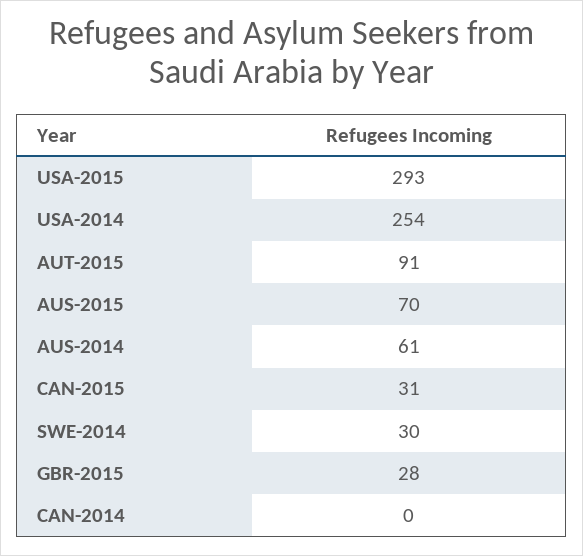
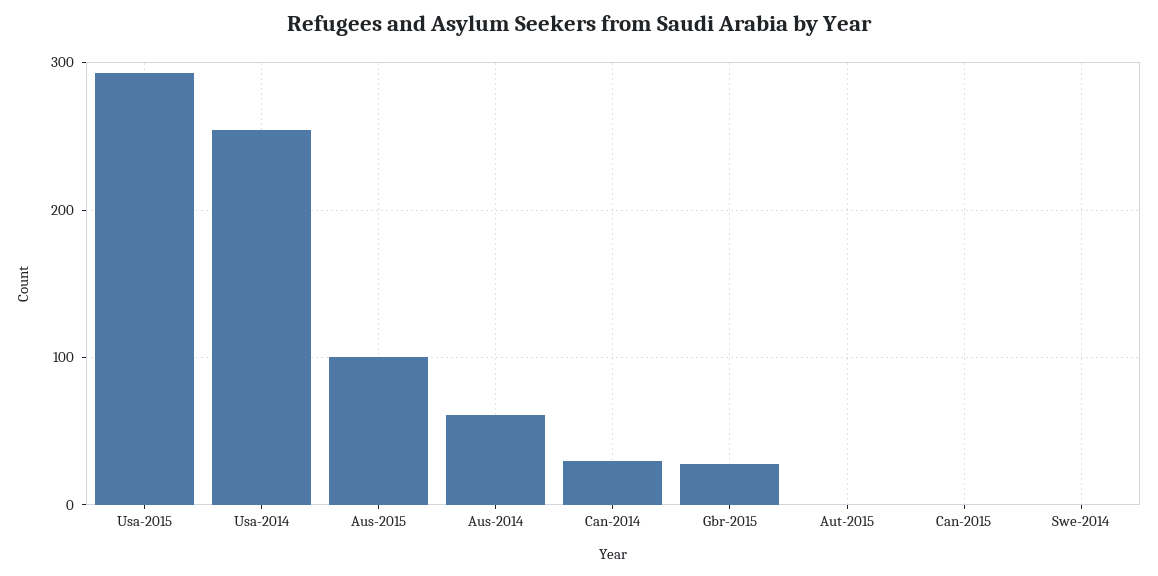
AUT-2015: 91 -> 0
AUS-2015: 70 -> 100
CAN-2015: 31 -> 0
SWE-2014: 30 -> 0
CAN-2014: 0 -> 30

